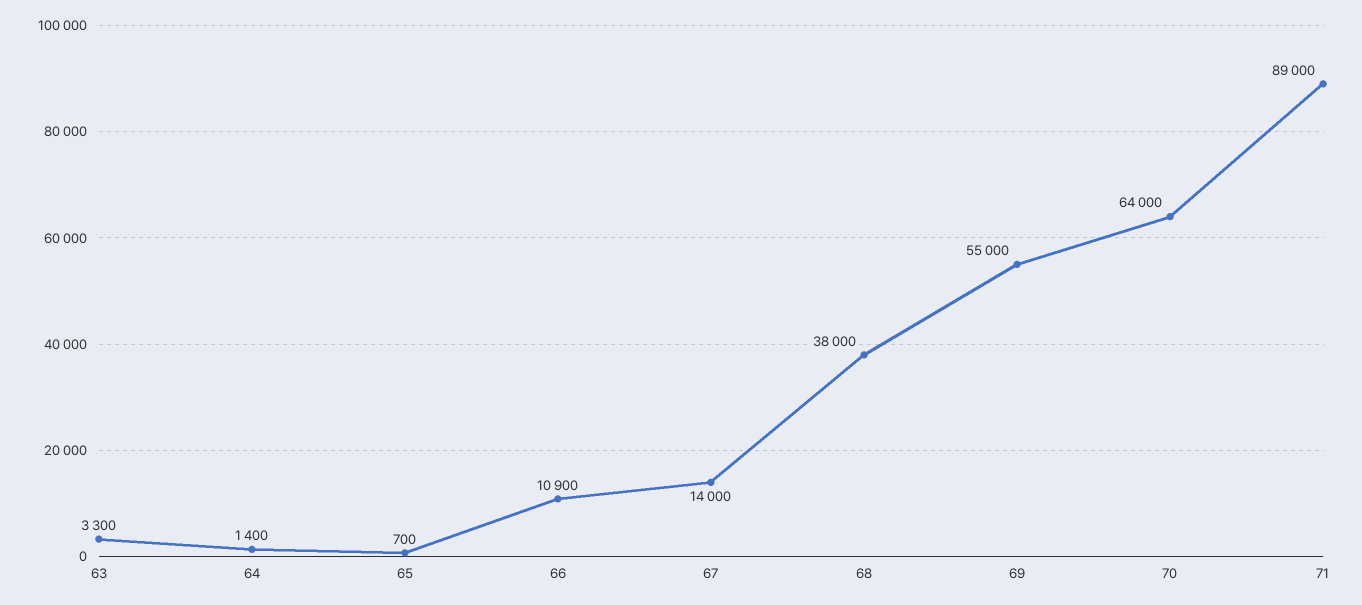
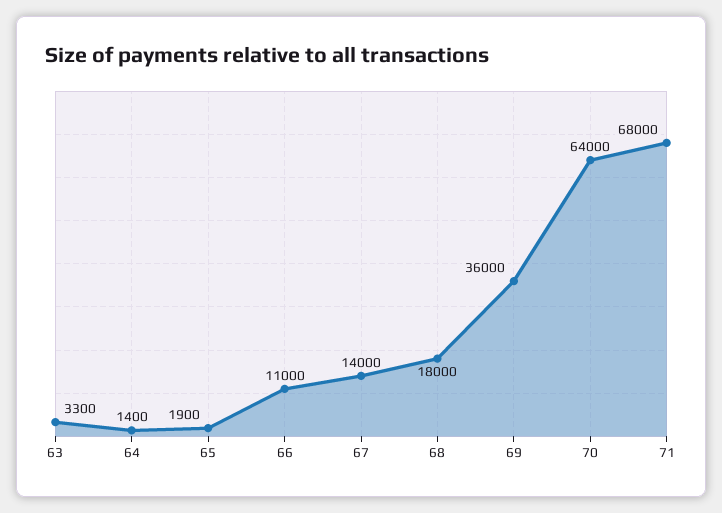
65: 700 -> 1900
66: 10900 -> 11000
68: 38000 -> 18000
69: 55000 -> 36000
71: 89000 -> 68000

